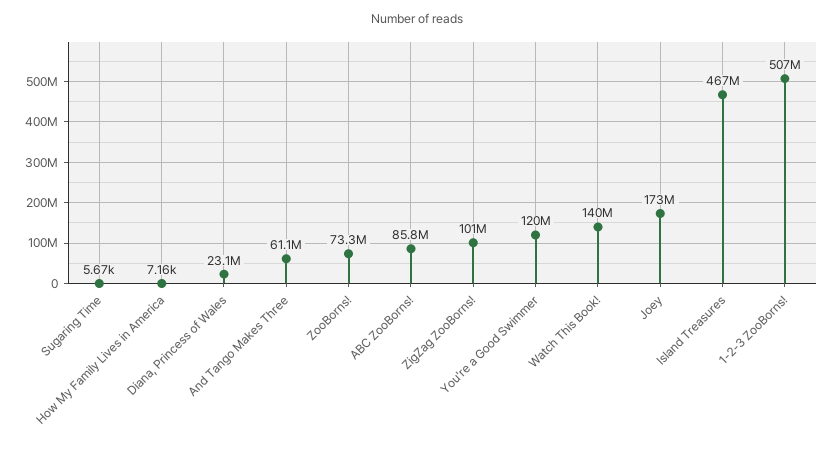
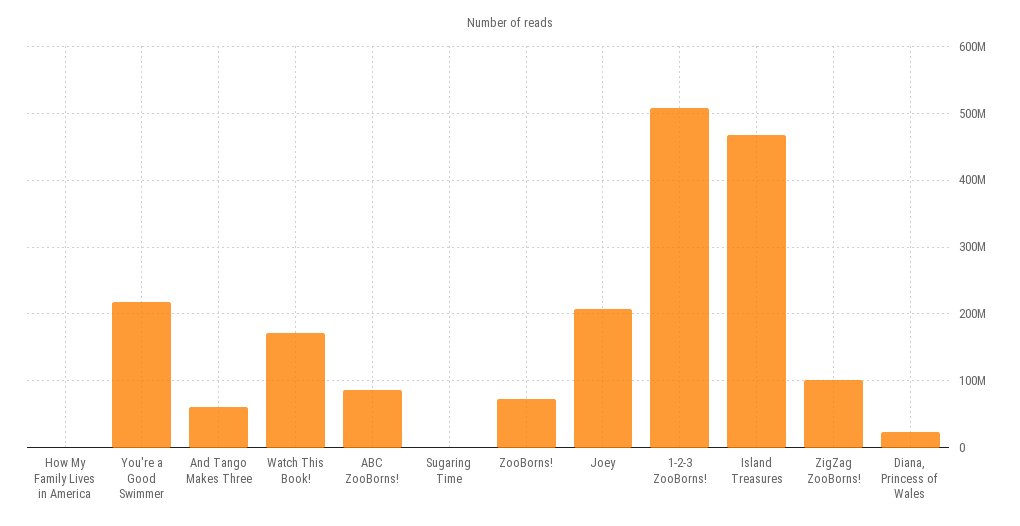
You're a Good Swimmer: 120000000 -> 220000000
Watch This Book!: 140000000 -> 170000000
Joey: 173000000 -> 210000000

